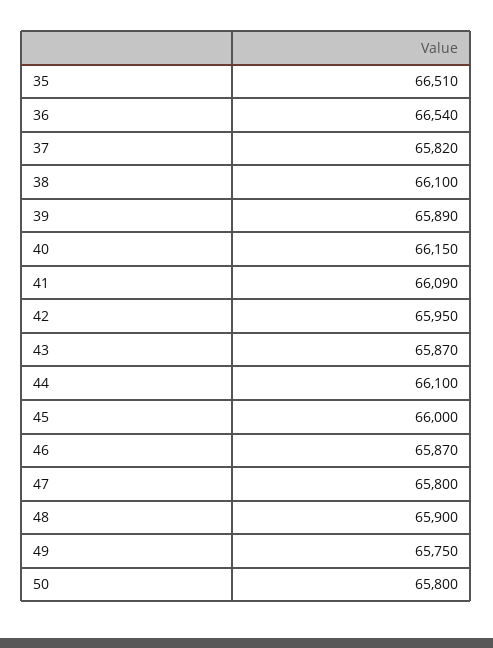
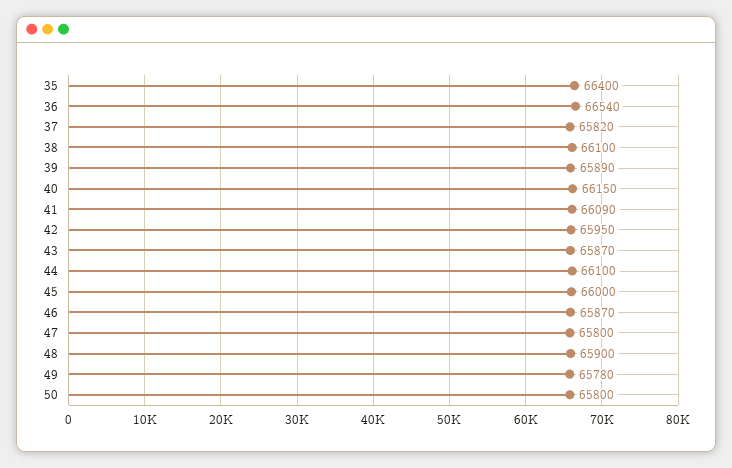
35: 66510 -> 66400
49: 65750 -> 65780

